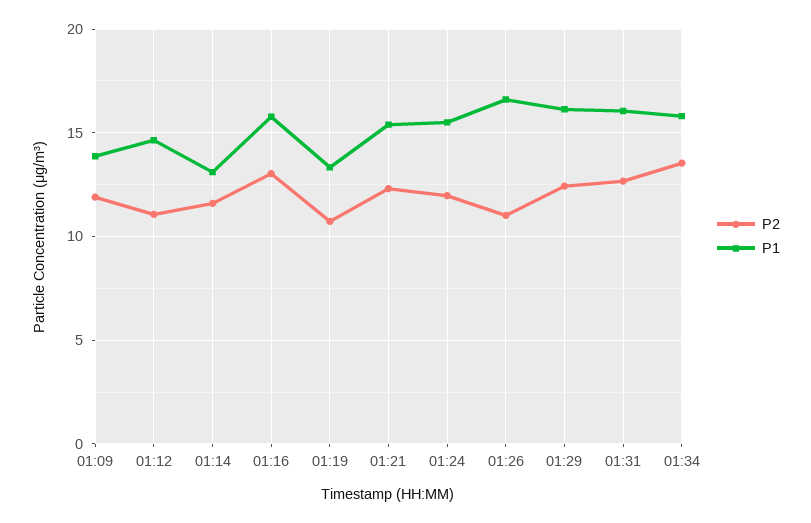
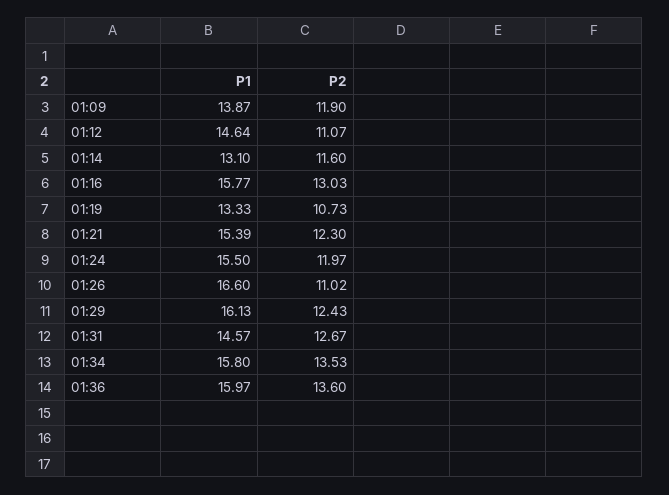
P1, 01:31: 16 -> 14.57
P1, 01:36: none -> 15.97
P2, 01:36: none -> 13.6

